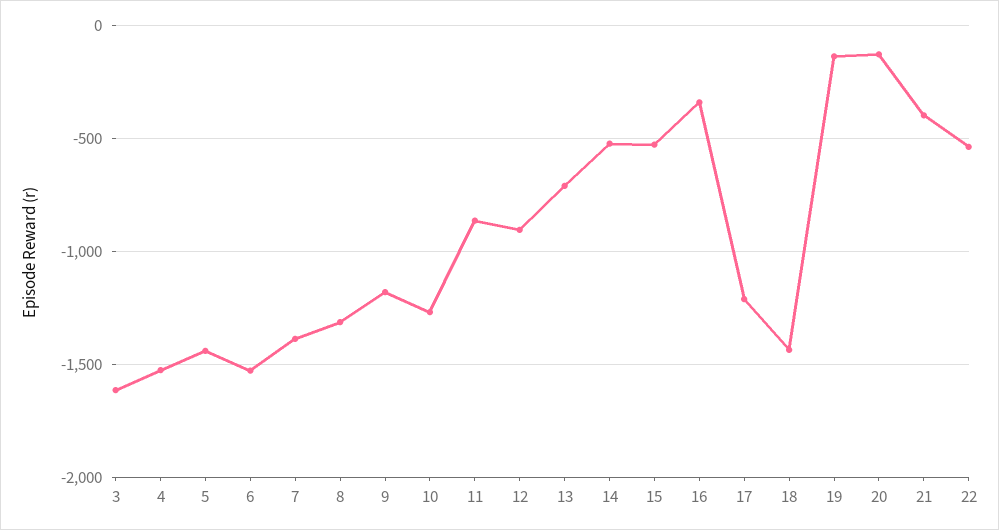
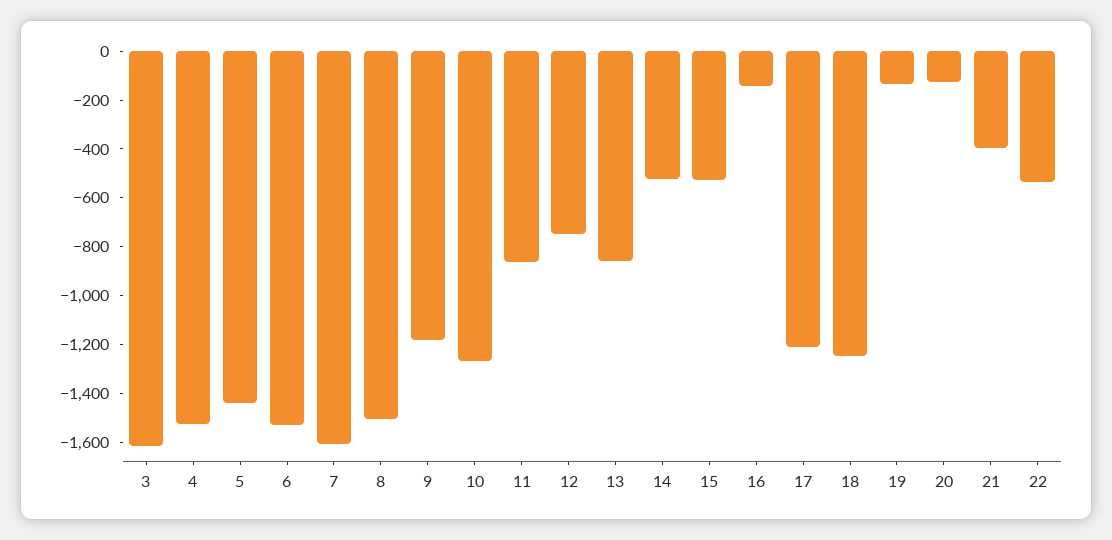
7: -1400 -> -1600
8: -1300 -> -1500
12: -900 -> -750
13: -700 -> -850
16: -350 -> -150
18: -1450 -> -1250

